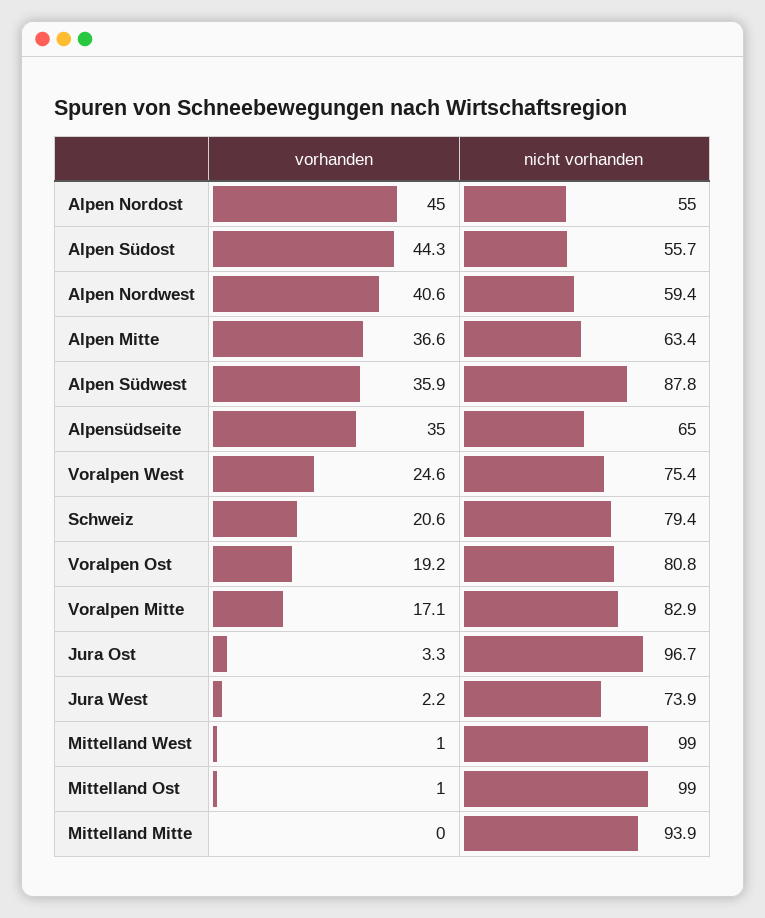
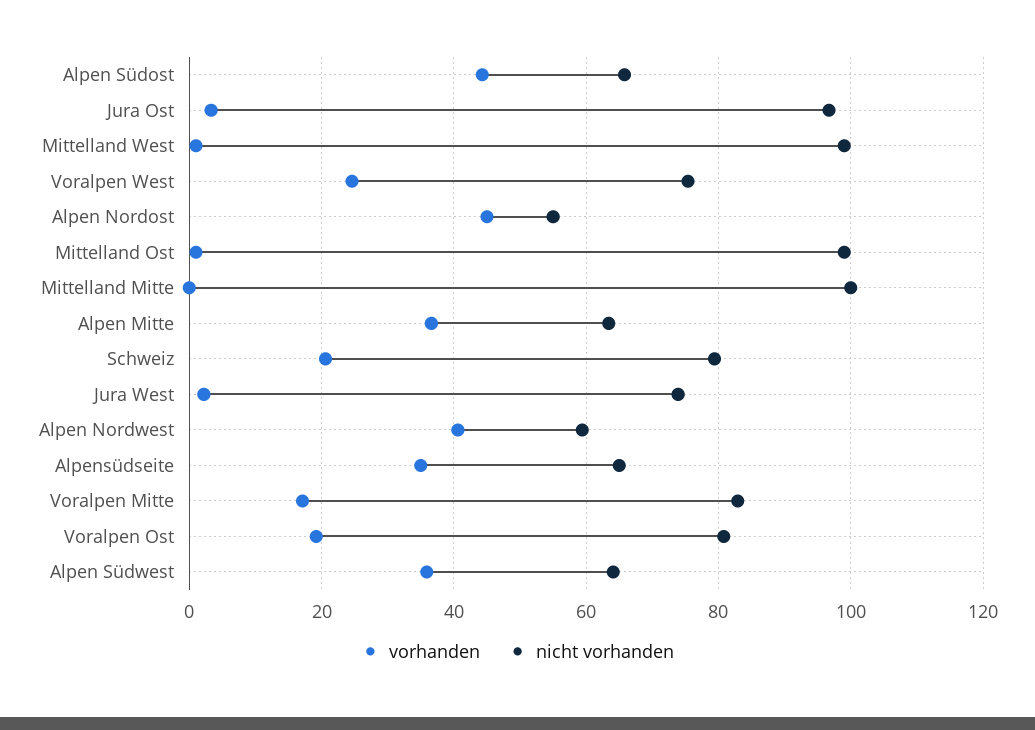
nicht vorhanden, Alpen Südost: 55.7 -> 66
nicht vorhanden, Alpen Südwest: 87.8 -> 64
nicht vorhanden, Mittelland Mitte: 93.9 -> 100

